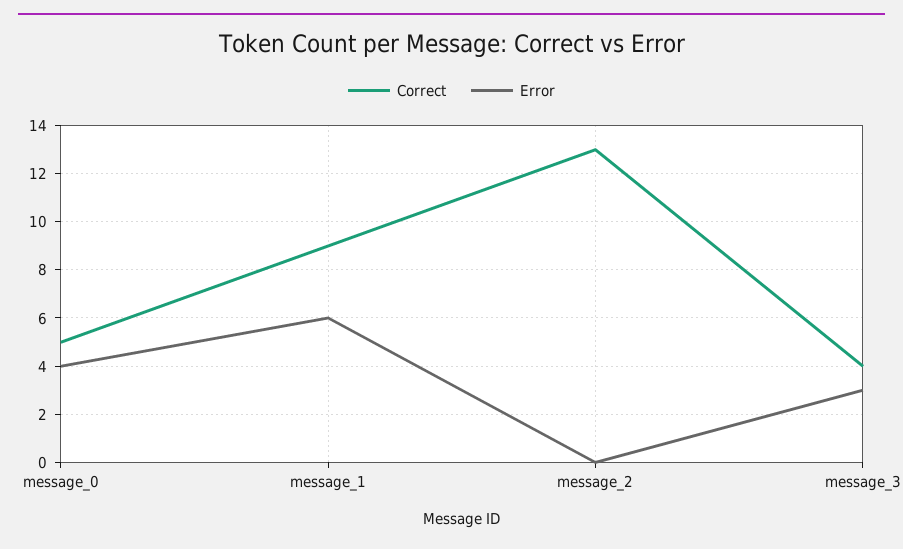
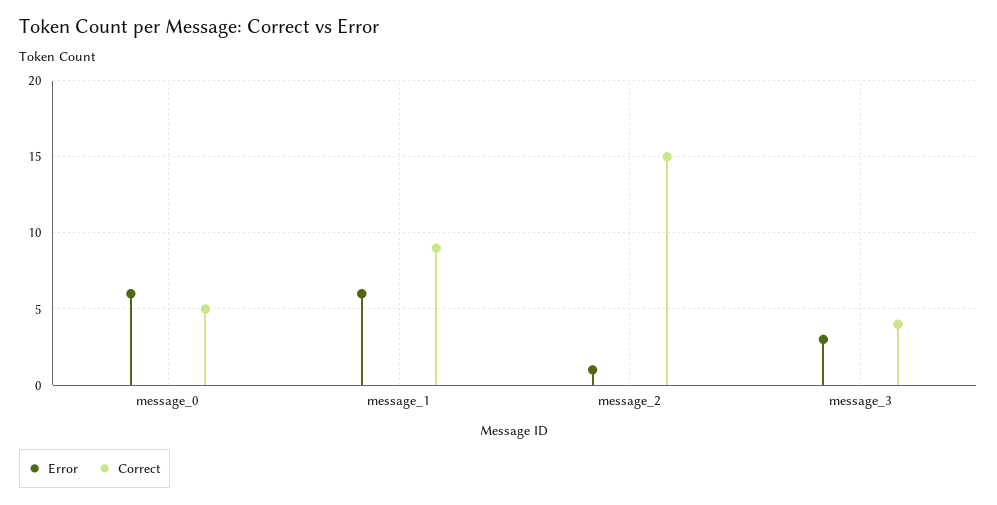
Error, message_0: 4 -> 6
Correct, message_2: 13 -> 15
Error, message_2: 0 -> 1

